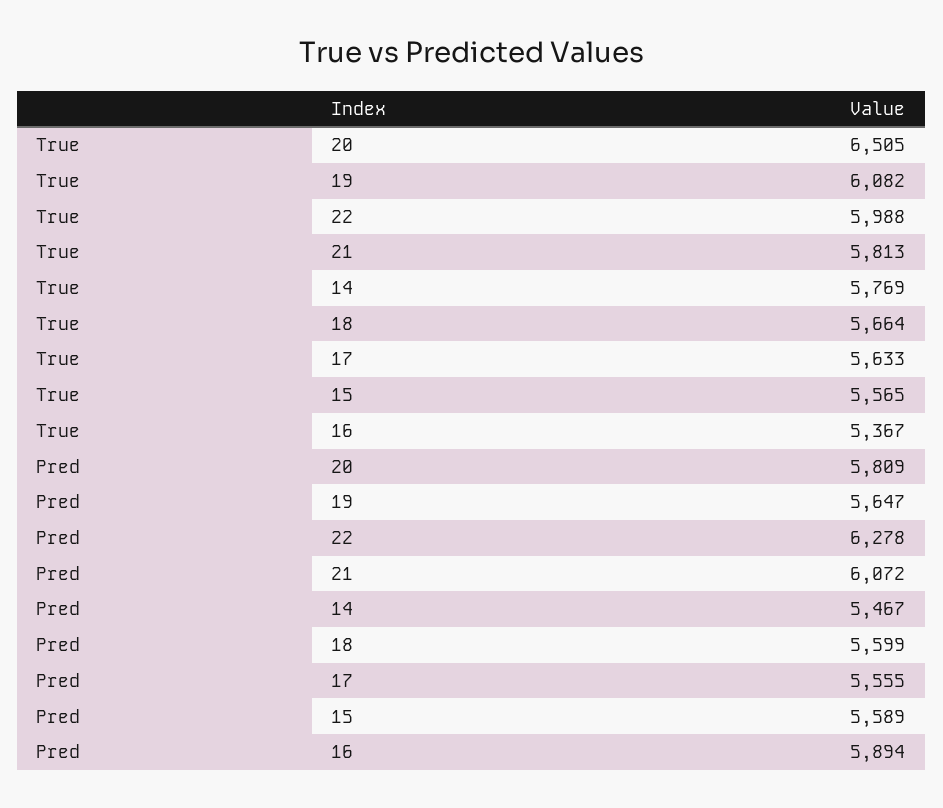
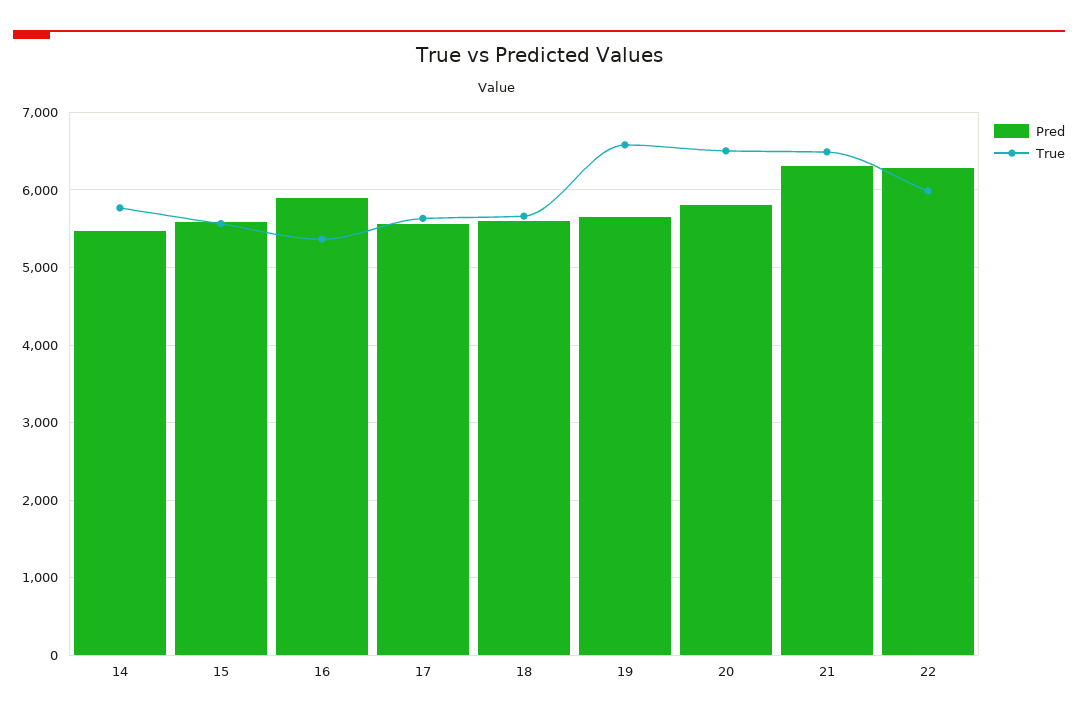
True, 19: 6082 -> 6600
True, 21: 5813 -> 6500
Pred, 21: 6072 -> 6300

